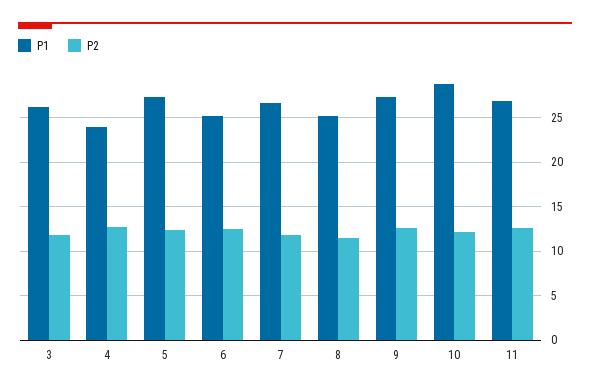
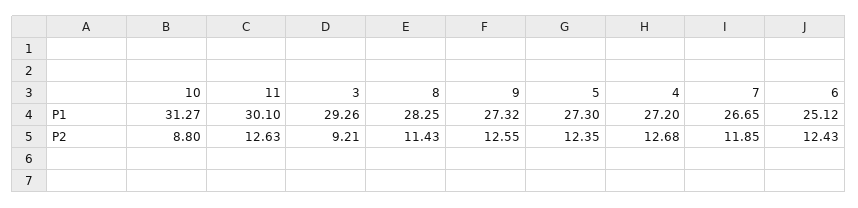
P1, 3: 26 -> 29.26
P2, 3: 12 -> 9.21
P1, 4: 24 -> 27.2
P1, 8: 25 -> 28.25
P1, 10: 29 -> 31.27
P2, 10: 12 -> 8.8
P1, 11: 27 -> 30.1

